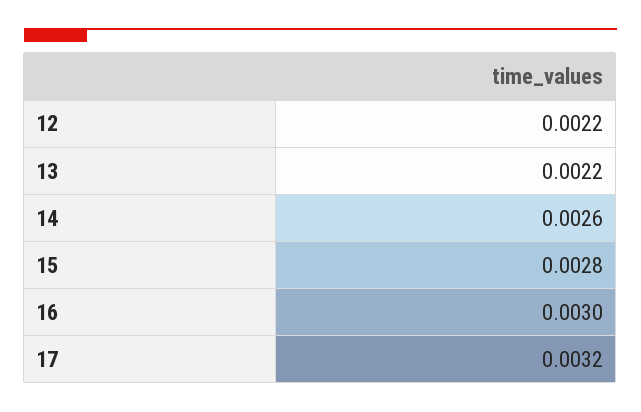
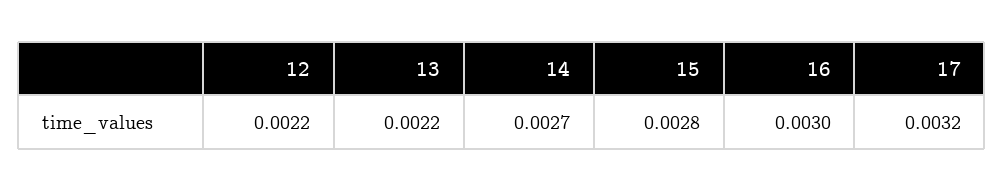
14: 0.0026 -> 0.0027

